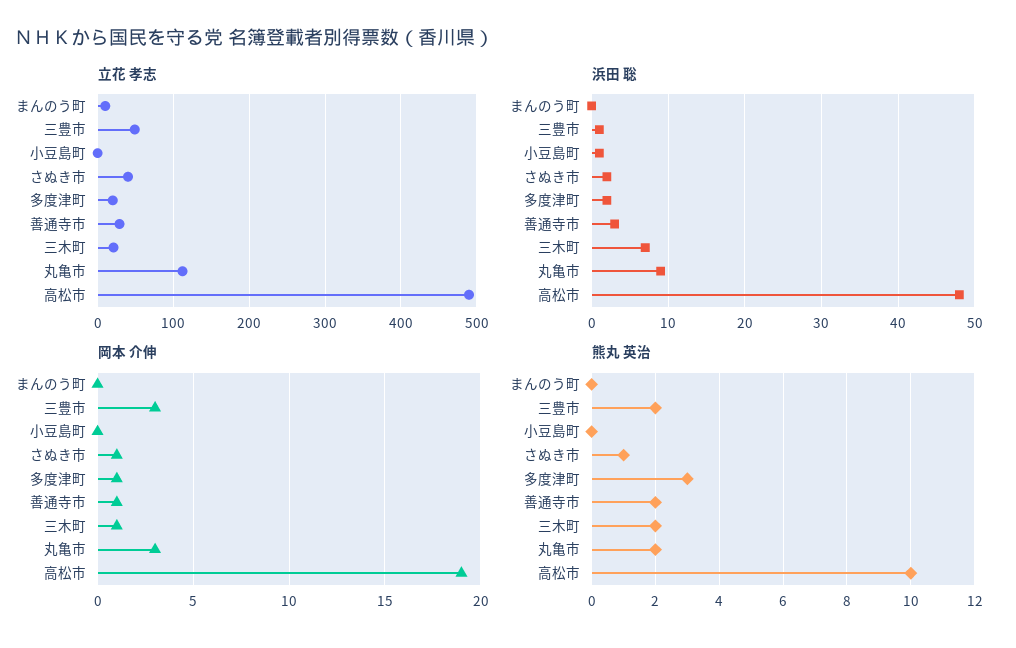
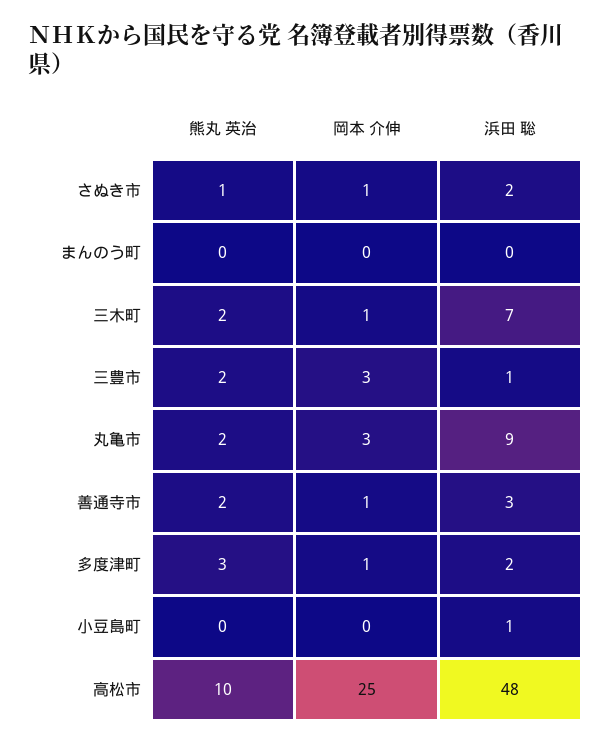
立花 孝志, まんのう町: 10 -> none
立花 孝志, 三豊市: 50 -> none
立花 孝志, 小豆島町: 0 -> none
立花 孝志, さぬき市: 40 -> none
立花 孝志, 多度津町: 20 -> none
立花 孝志, 善通寺市: 30 -> none
立花 孝志, 三木町: 20 -> none
立花 孝志, 丸亀市: 110 -> none
立花 孝志, 高松市: 490 -> none
岡本 介伸, 高松市: 19 -> 25

